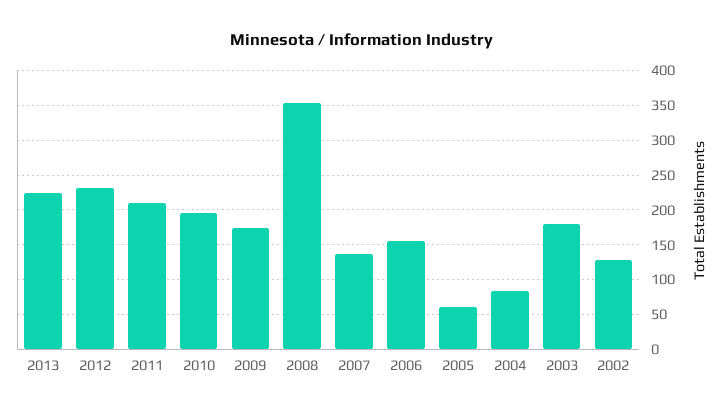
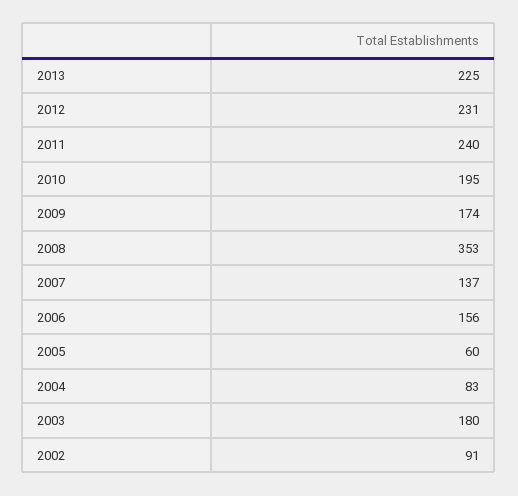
2011: 210 -> 240
2002: 130 -> 91

